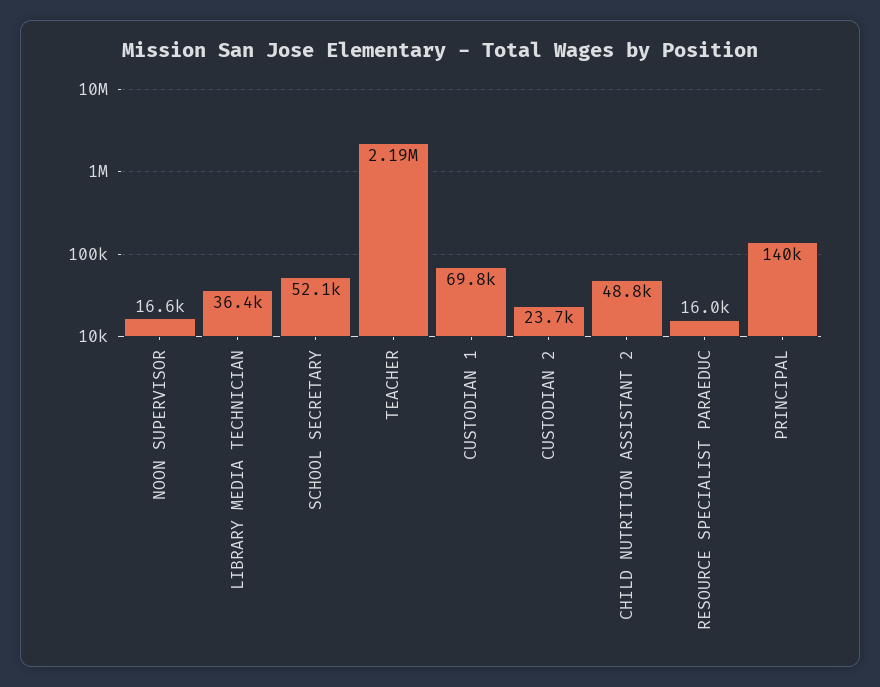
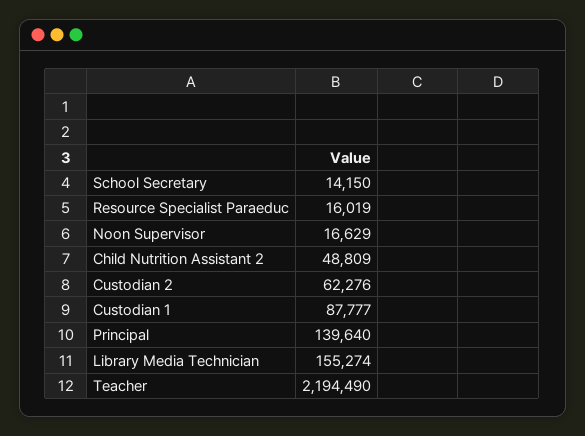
LIBRARY MEDIA TECHNICIAN: 36400 -> 155274
SCHOOL SECRETARY: 52100 -> 14150
CUSTODIAN 1: 69800 -> 87777
CUSTODIAN 2: 23700 -> 62276

